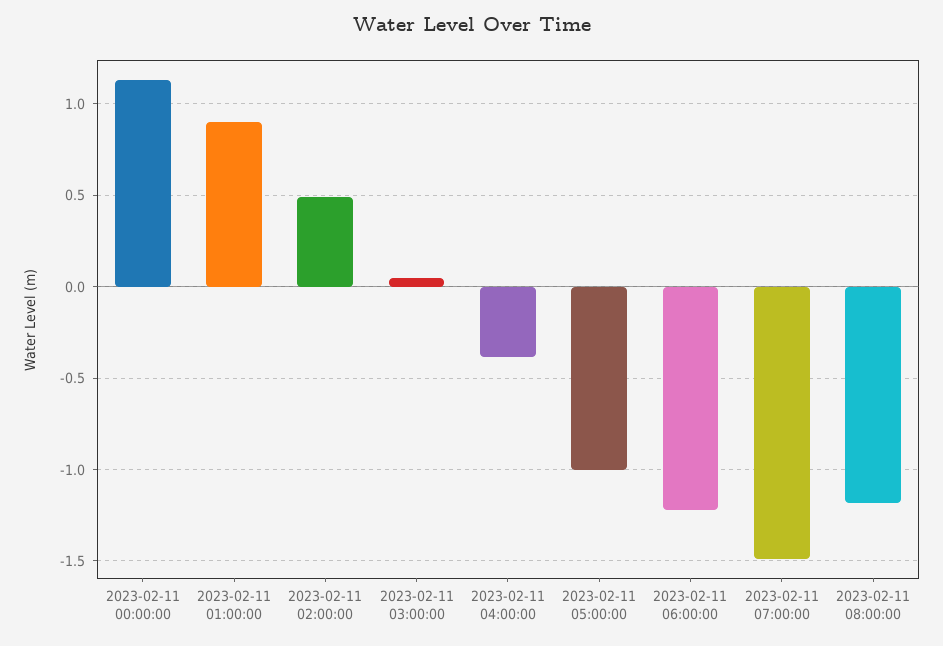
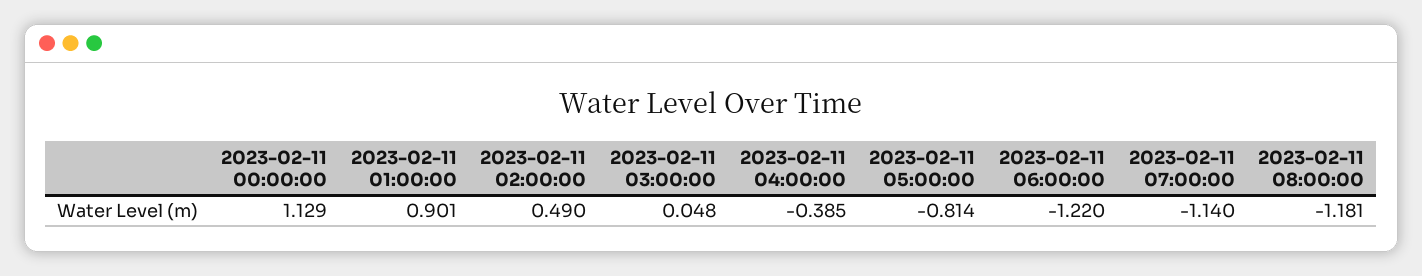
2023-02-11 05:00:00: -1 -> -0.814
2023-02-11 07:00:00: -1.5 -> -1.14

